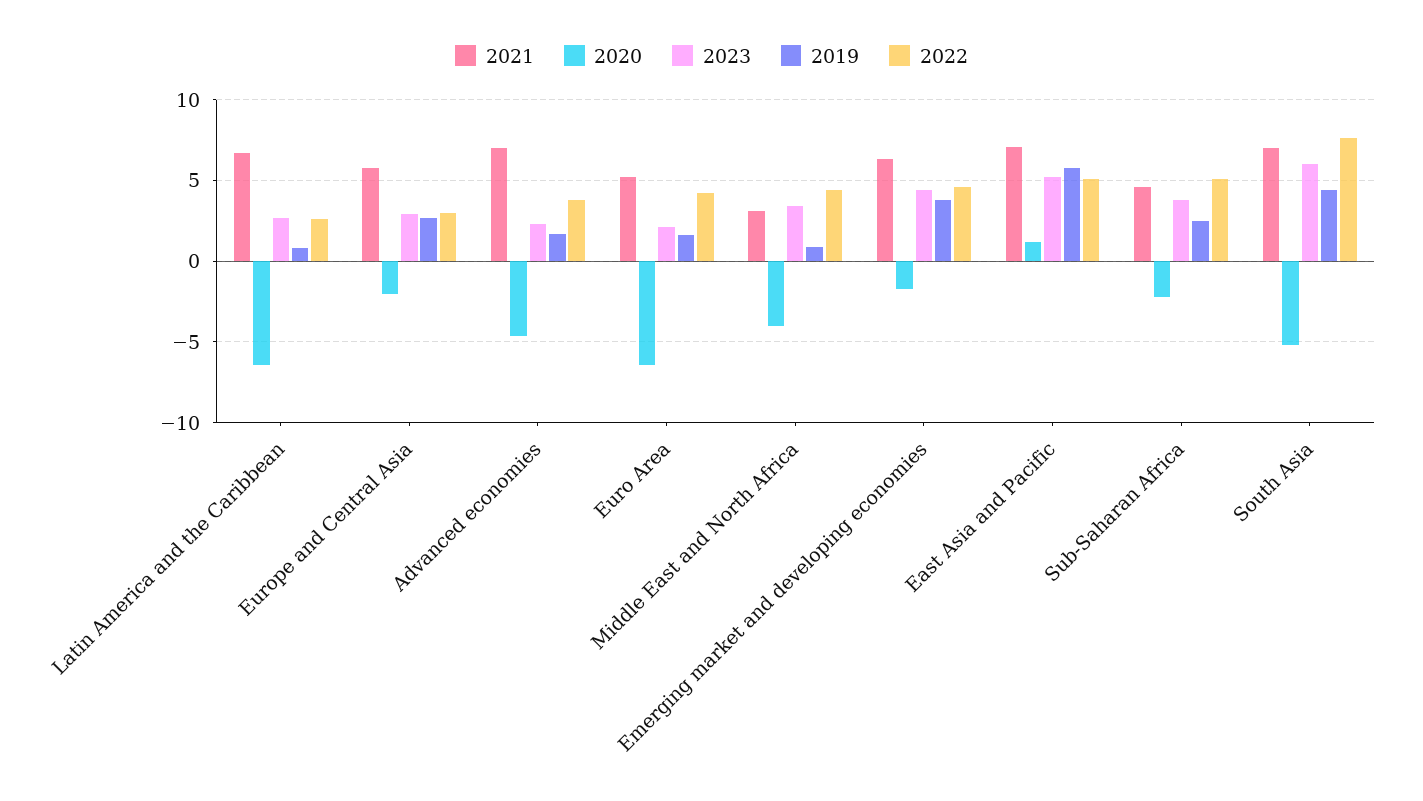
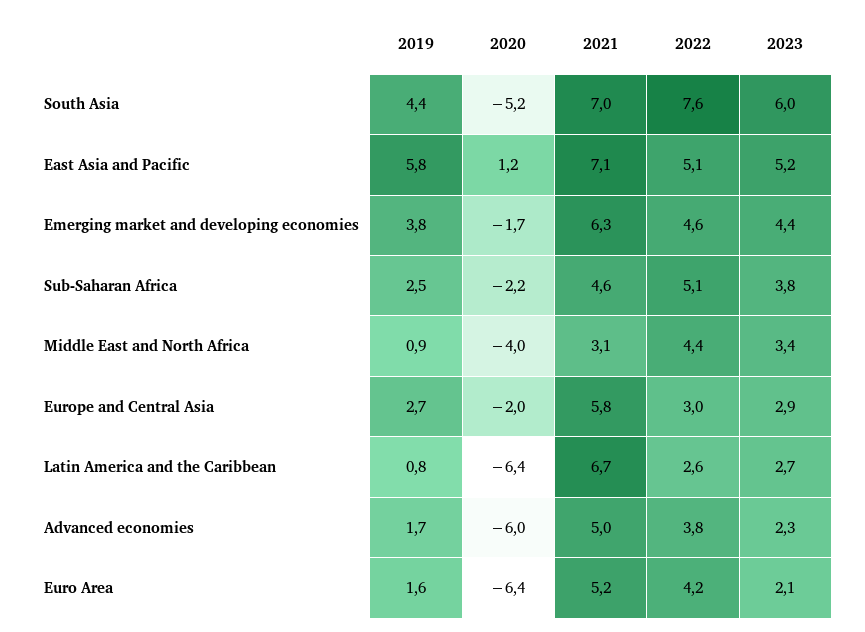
2021, Advanced economies: 7 -> 5
2020, Advanced economies: -4.5 -> -6

